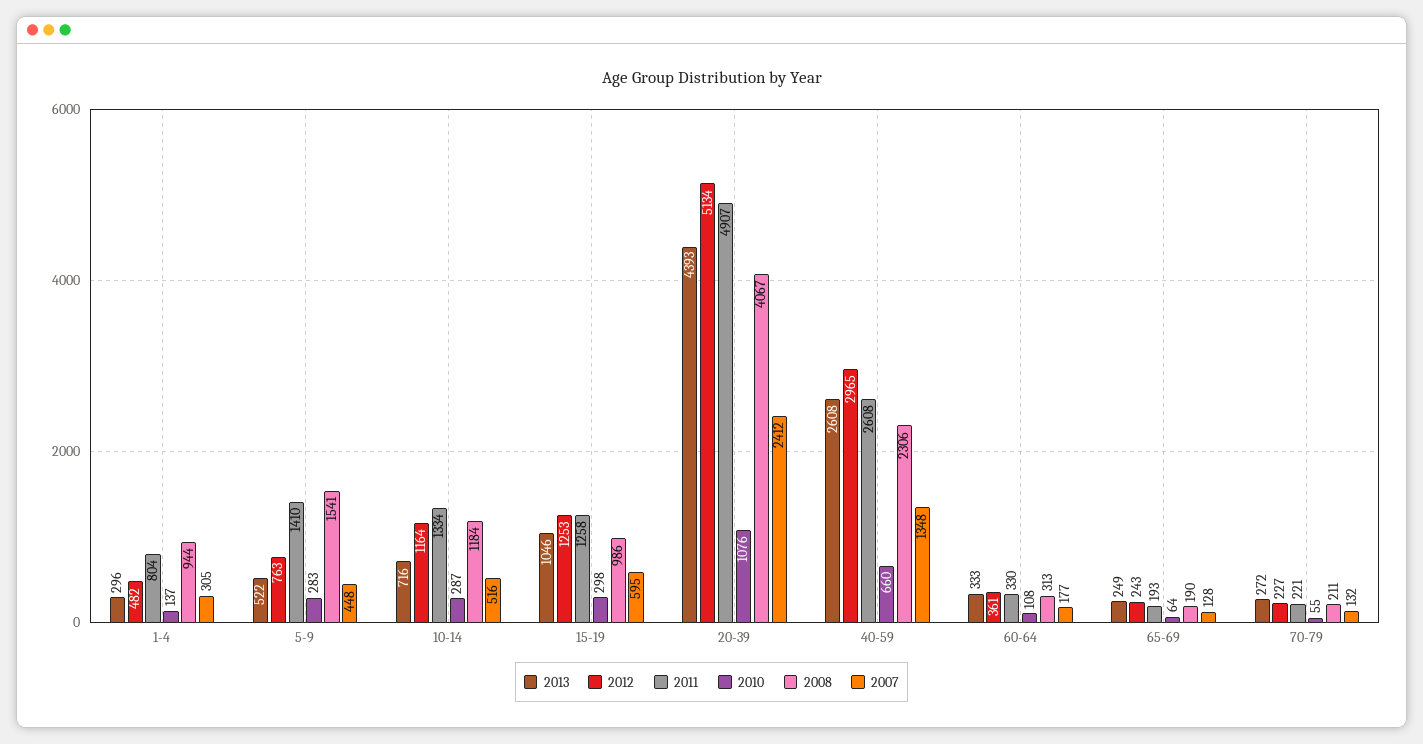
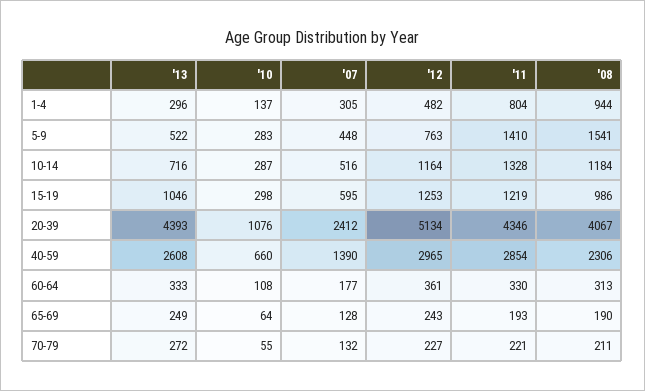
2011, 10-14: 1334 -> 1328
2011, 15-19: 1258 -> 1219
2011, 20-39: 4907 -> 4346
2011, 40-59: 2608 -> 2854
2007, 40-59: 1348 -> 1390

